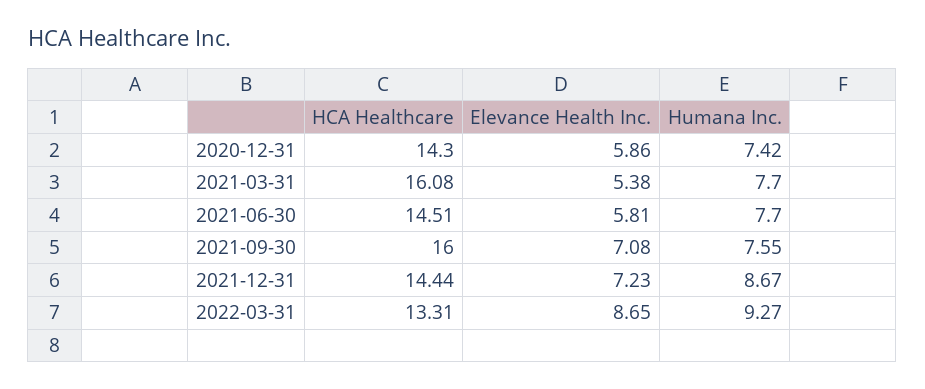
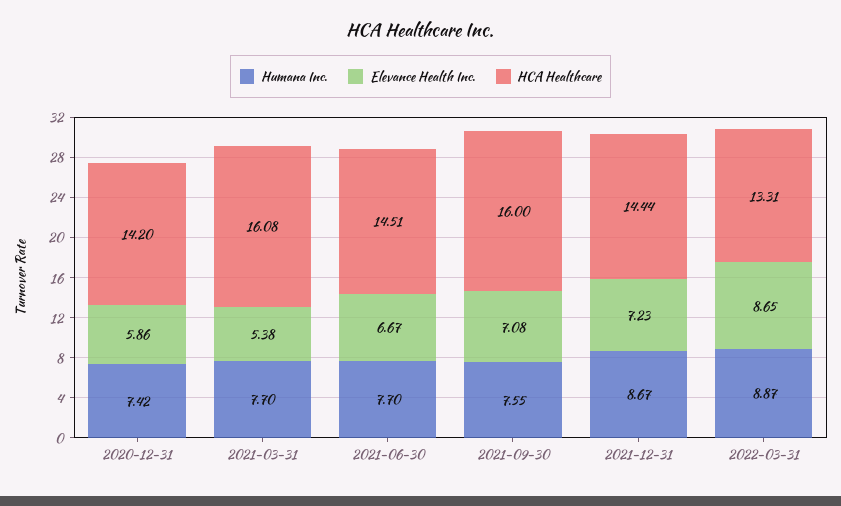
HCA Healthcare, 2020-12-31: 14.3 -> 14.2
Elevance Health Inc., 2021-06-30: 5.81 -> 6.67
Humana Inc., 2022-03-31: 9.27 -> 8.87

